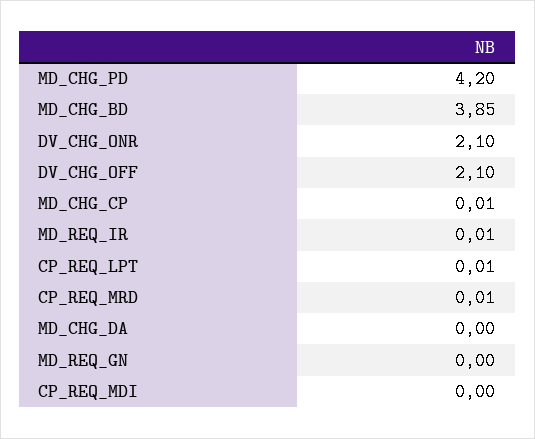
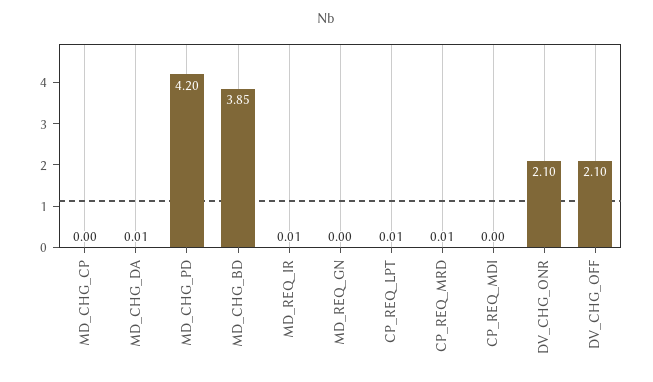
MD_CHG_CP: 0.01 -> 0
MD_CHG_DA: 0 -> 0.01

